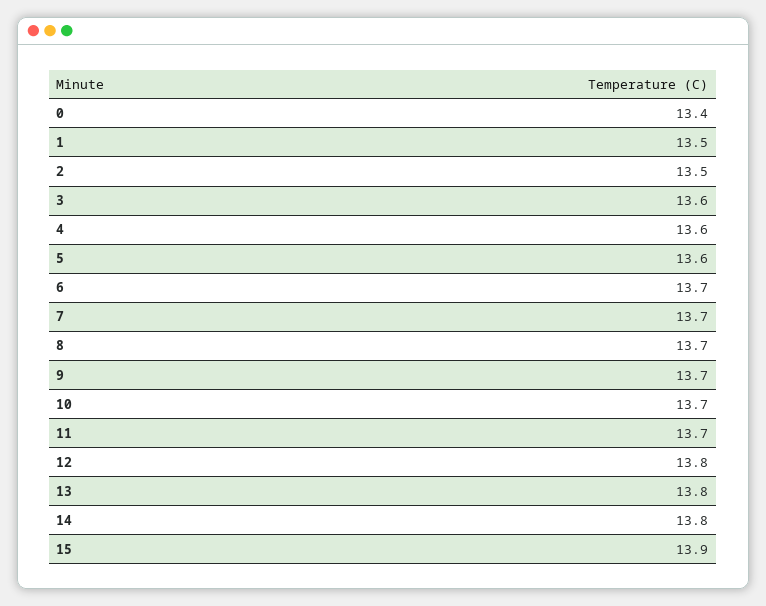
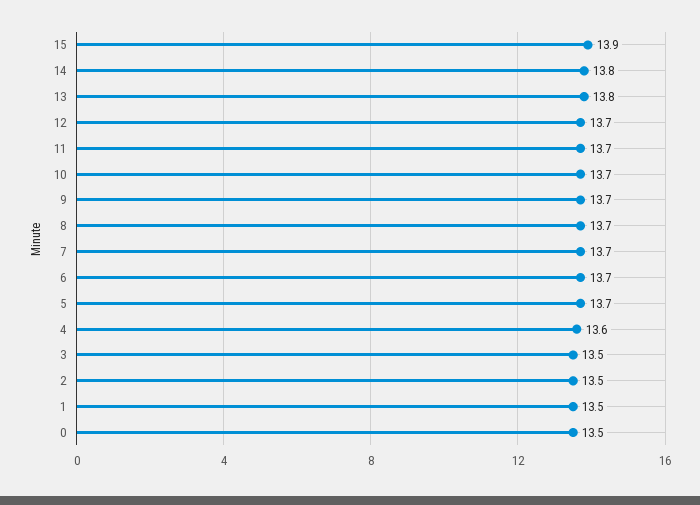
0: 13.4 -> 13.5
3: 13.6 -> 13.5
5: 13.6 -> 13.7
12: 13.8 -> 13.7

